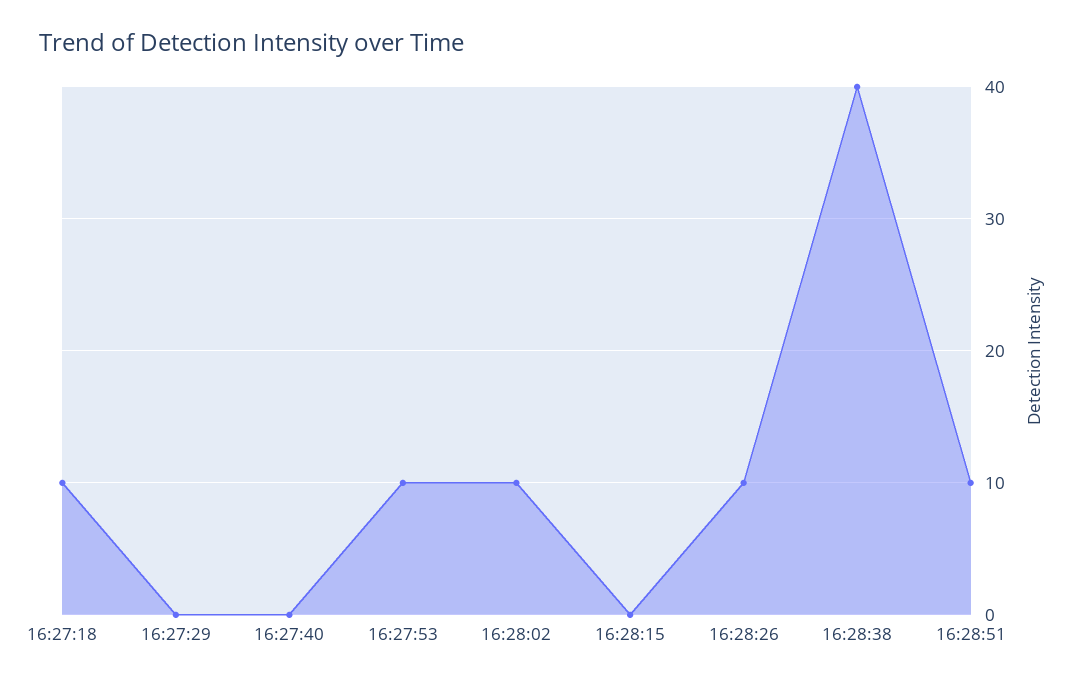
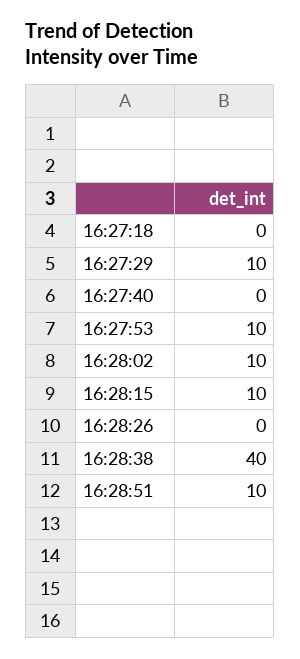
16:27:18: 10 -> 0
16:27:29: 0 -> 10
16:28:15: 0 -> 10
16:28:26: 10 -> 0

